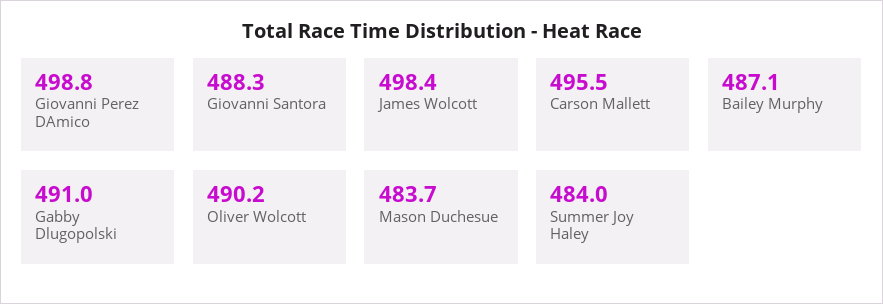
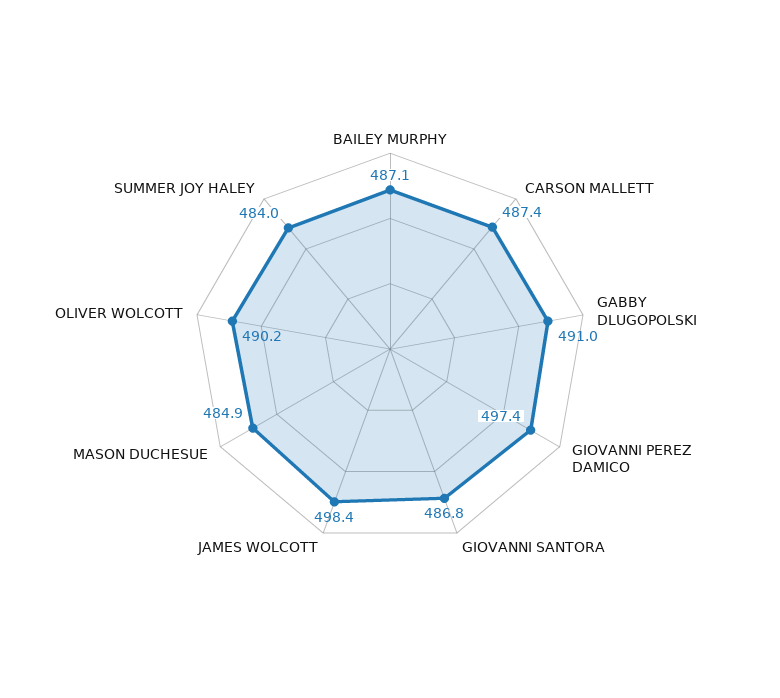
Giovanni Perez DAmico: 498.8 -> 497.4
Giovanni Santora: 488.3 -> 486.8
Carson Mallett: 495.5 -> 487.4
Mason Duchesue: 483.7 -> 484.9

